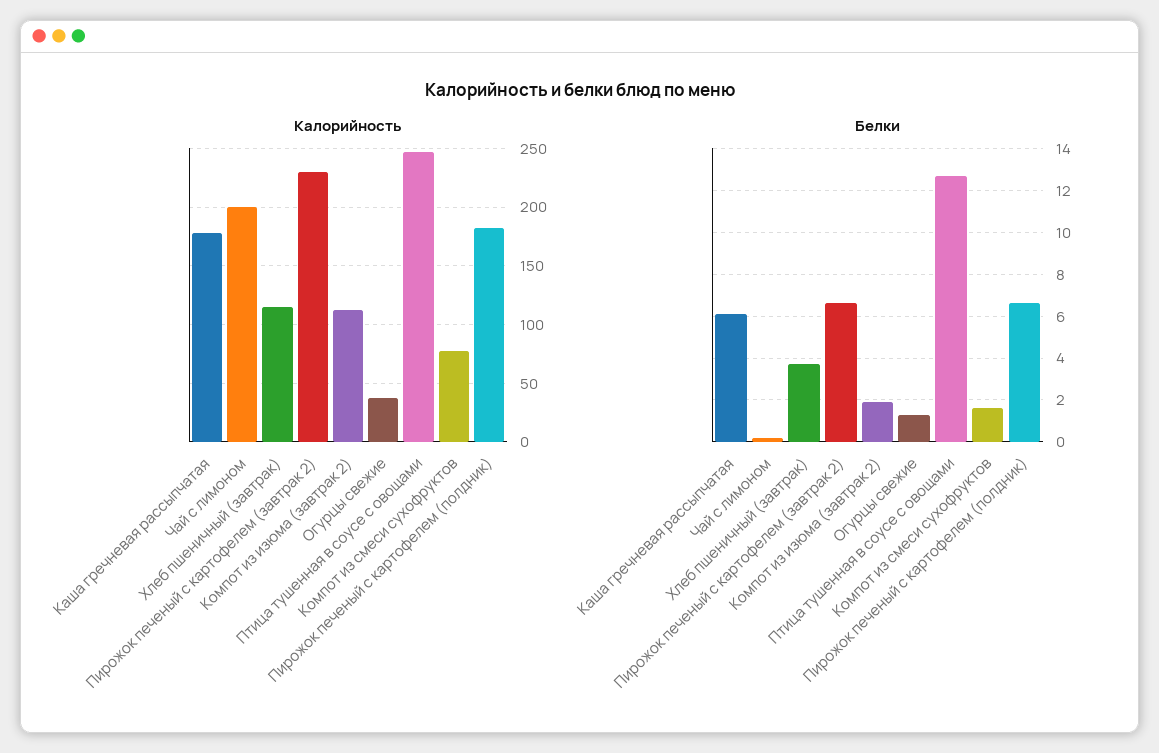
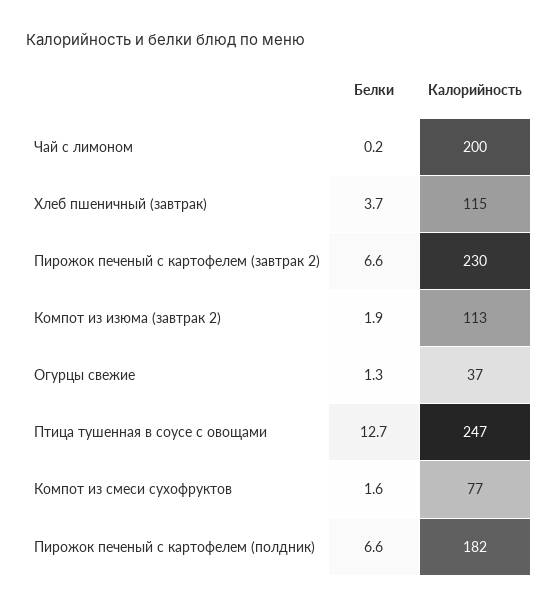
Калорийность, Каша гречневая рассыпчатая: 180 -> none
Белки, Каша гречневая рассыпчатая: 6 -> none

